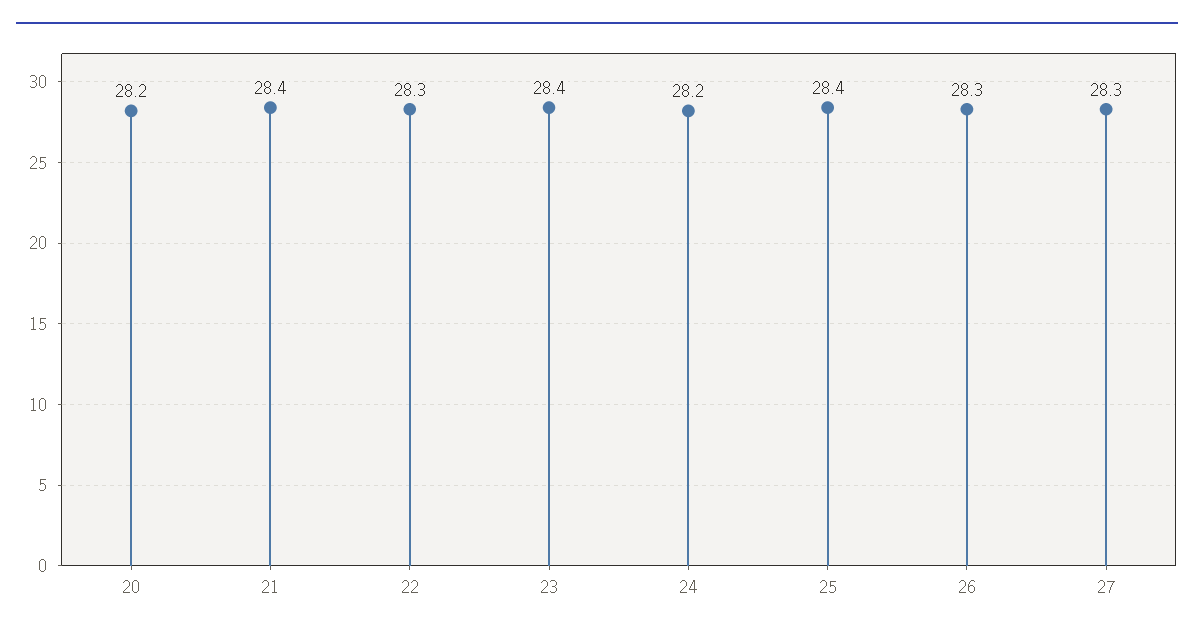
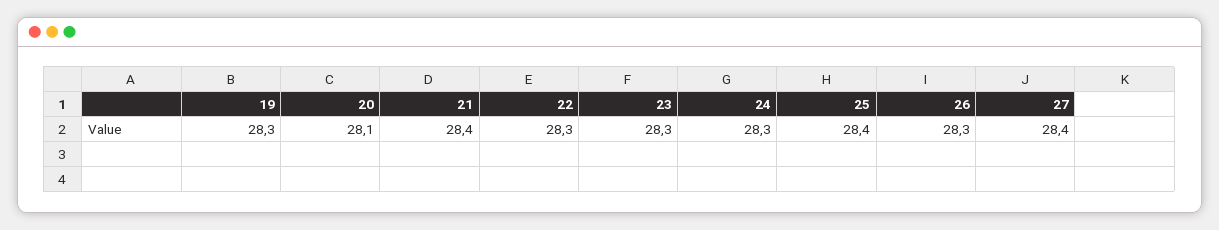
20: 28.2 -> 28.1
23: 28.4 -> 28.3
24: 28.2 -> 28.3
27: 28.3 -> 28.4
19: none -> 28.3

